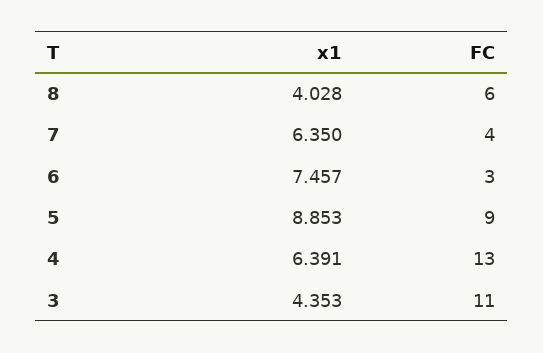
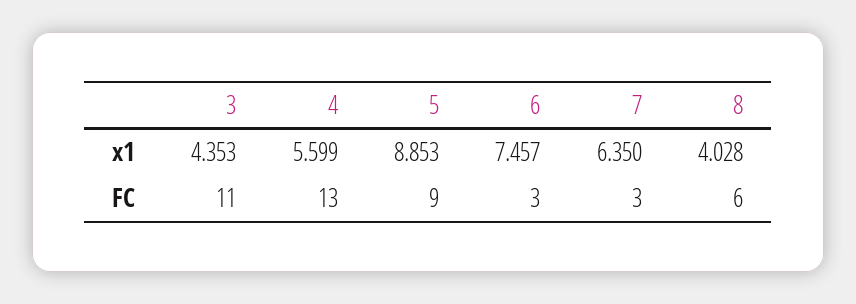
FC, 7: 4 -> 3
x1, 4: 6.391 -> 5.599

